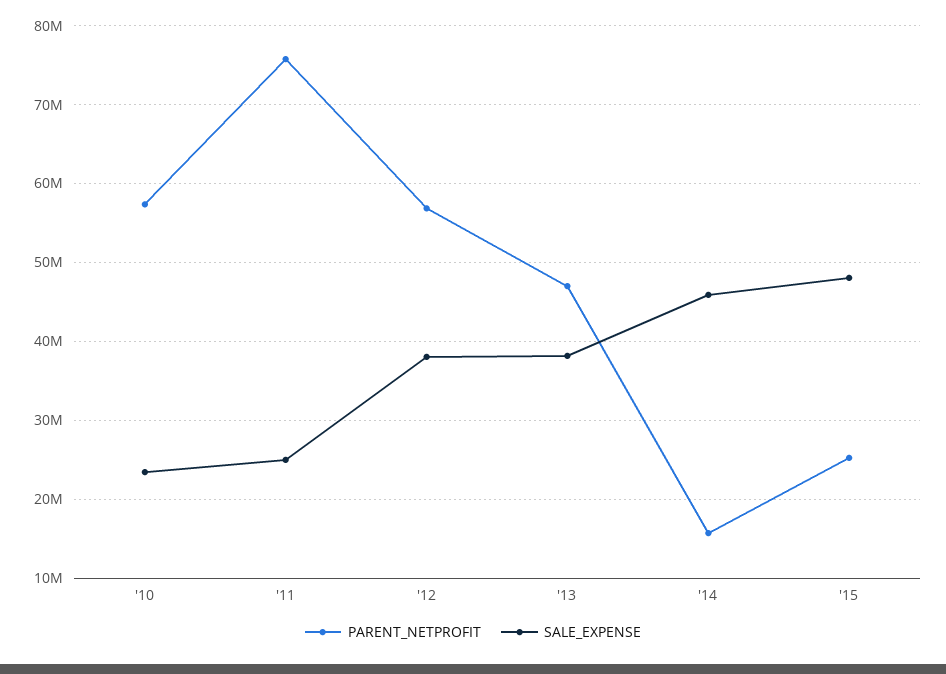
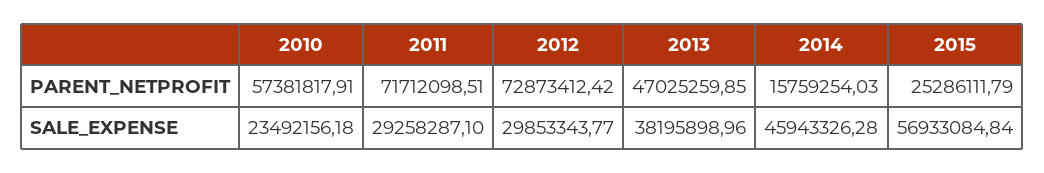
PARENT_NETPROFIT, '11: 76000000 -> 71712098.51
SALE_EXPENSE, '11: 25000000 -> 29258287.1
PARENT_NETPROFIT, '12: 57000000 -> 72873412.42
SALE_EXPENSE, '12: 38000000 -> 29853343.77
SALE_EXPENSE, '15: 48000000 -> 56933084.84

